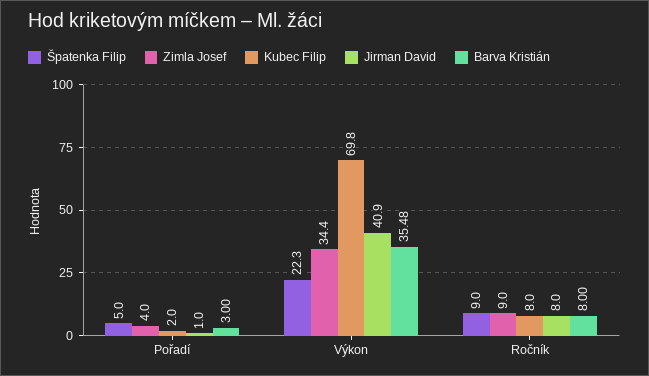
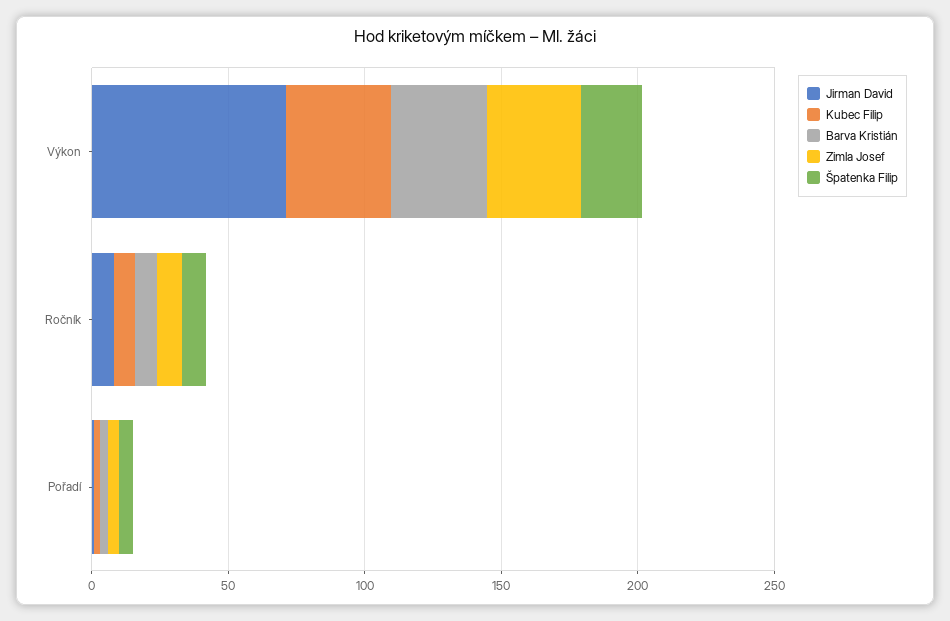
Kubec Filip, Výkon: 69.8 -> 40
Jirman David, Výkon: 40.9 -> 70

